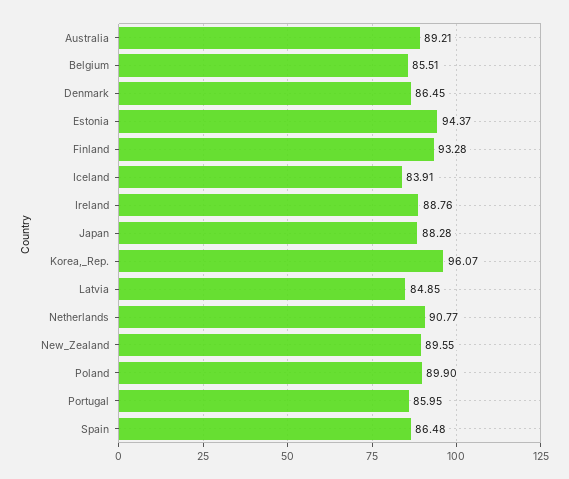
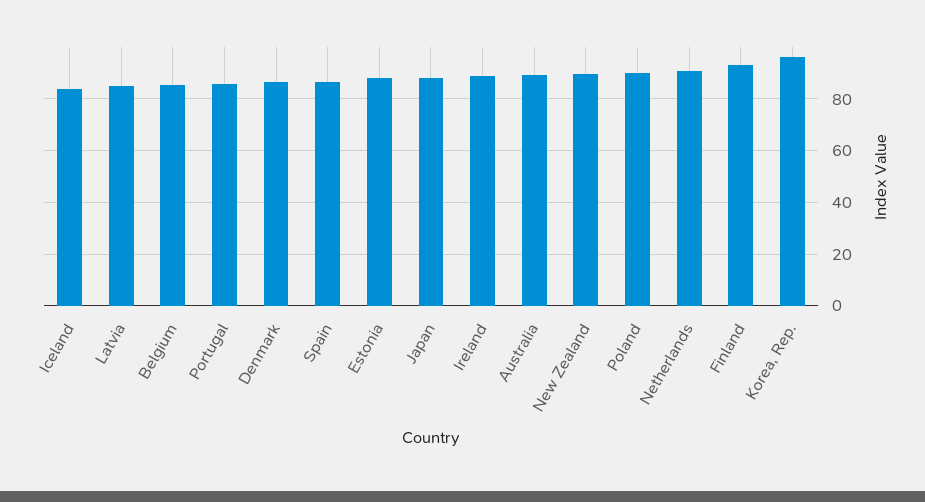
Estonia: 94.37 -> 87.5

